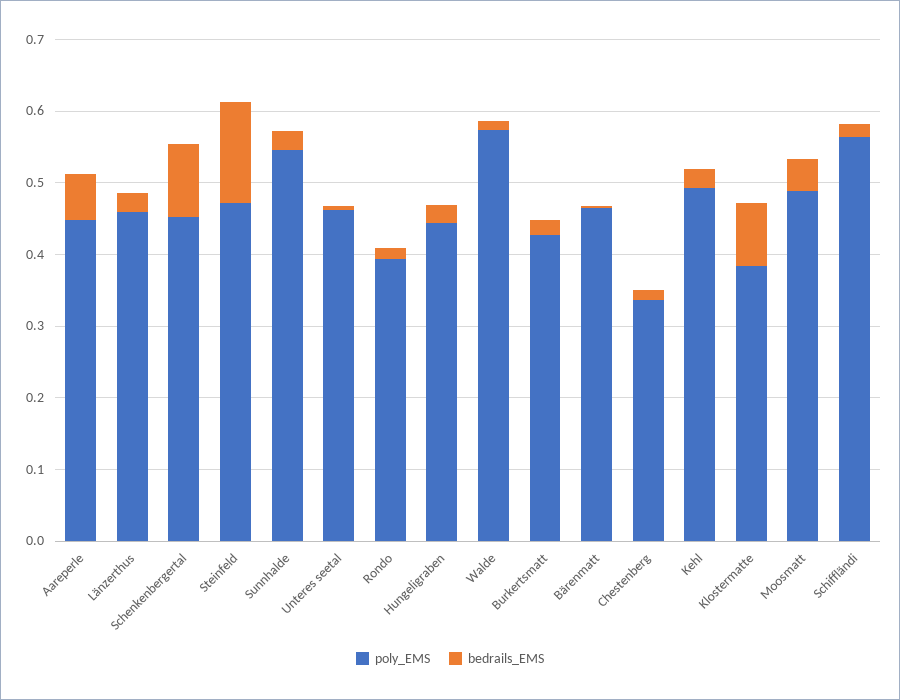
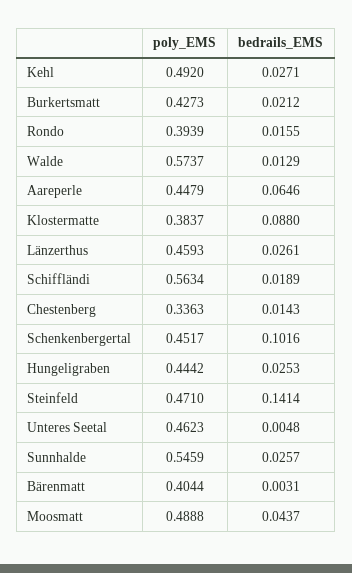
poly_EMS, Bärenmatt: 0.46 -> 0.4044

